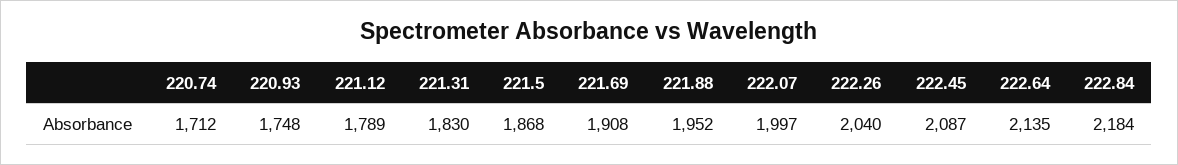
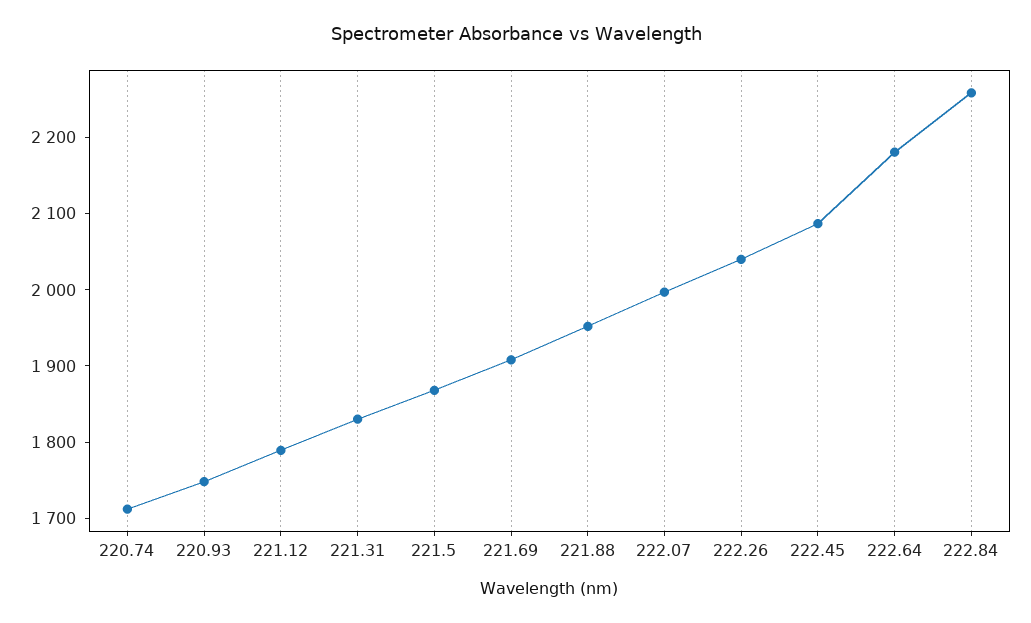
222.64: 2135 -> 2180
222.84: 2184 -> 2260

